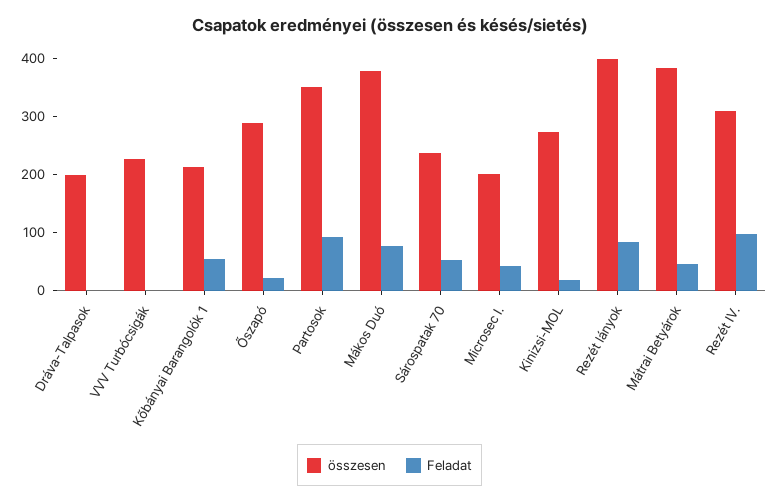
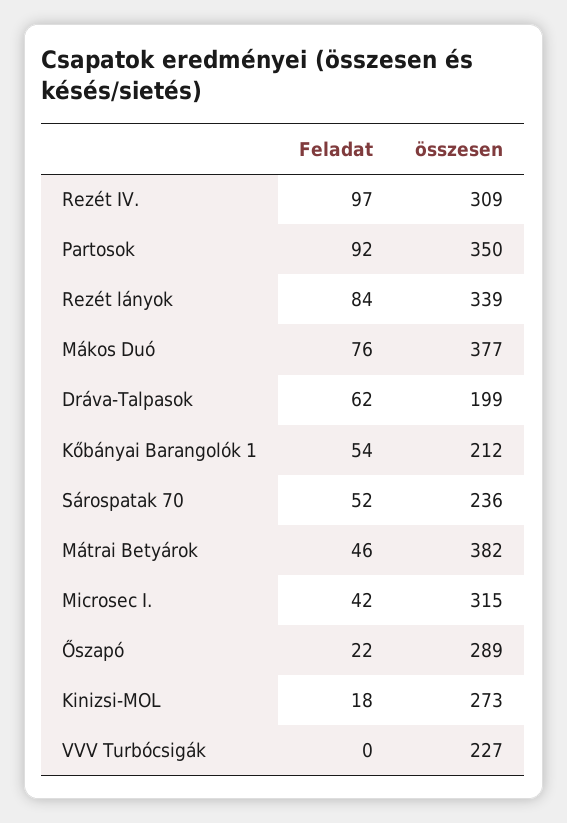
Feladat, Dráva-Talpasok: 0 -> 62
összesen, Microsec I.: 200 -> 315
összesen, Rezét lányok: 400 -> 339

